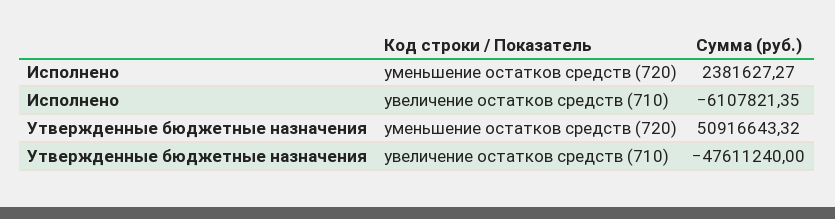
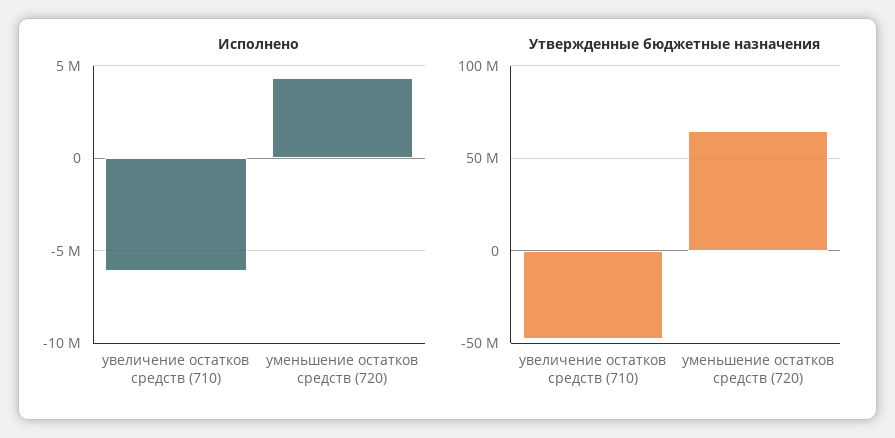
Исполнено, уменьшение остатков средств (720): 2381627.27 -> 4500000
Утвержденные бюджетные назначения, уменьшение остатков средств (720): 50916643.32 -> 65000000

